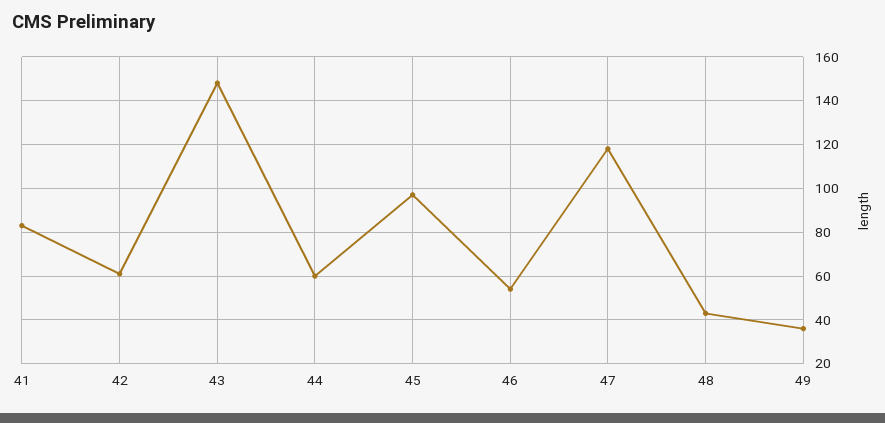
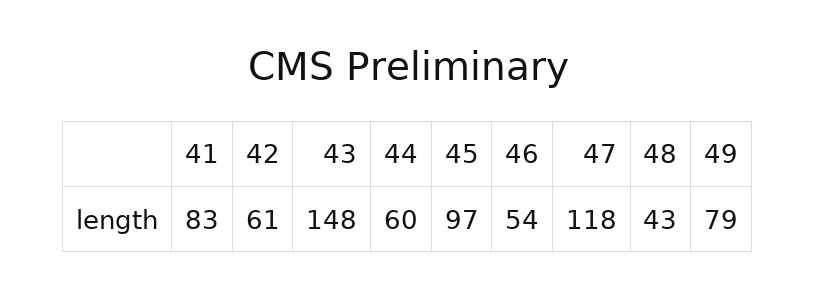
49: 35 -> 79

